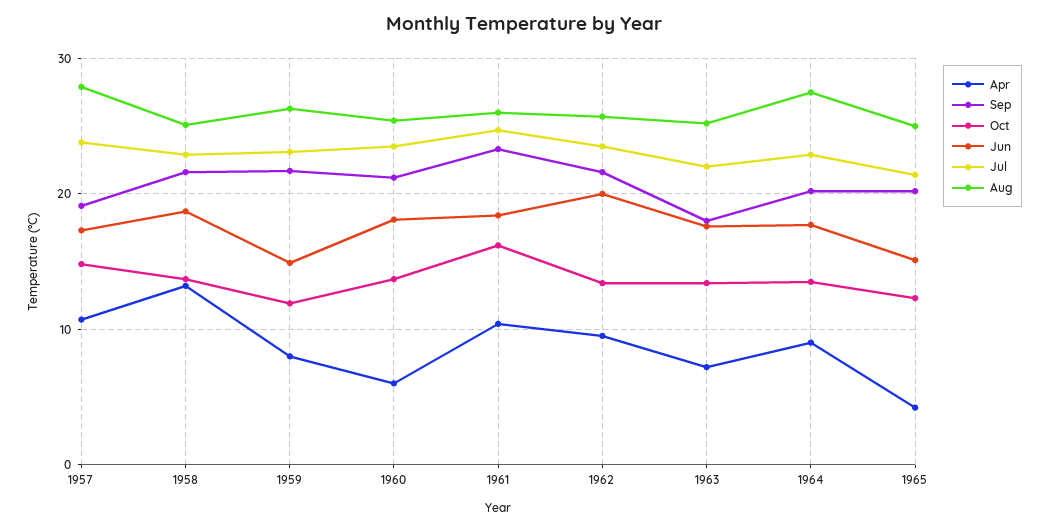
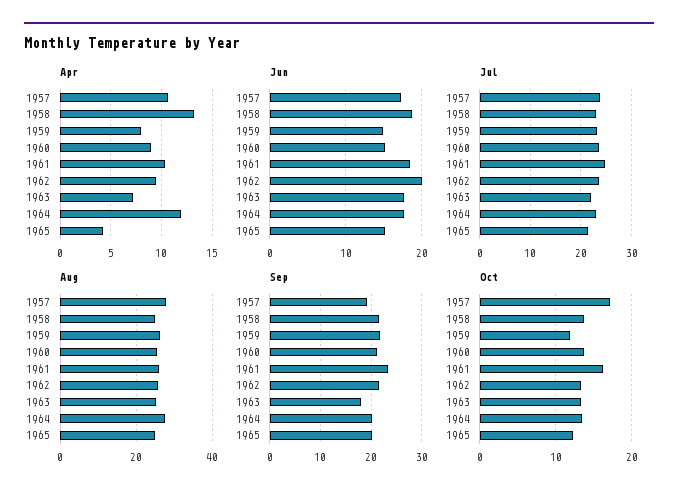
Oct, 1957: 15 -> 17
Apr, 1960: 6 -> 9
Jun, 1960: 18 -> 15
Apr, 1964: 9 -> 12

